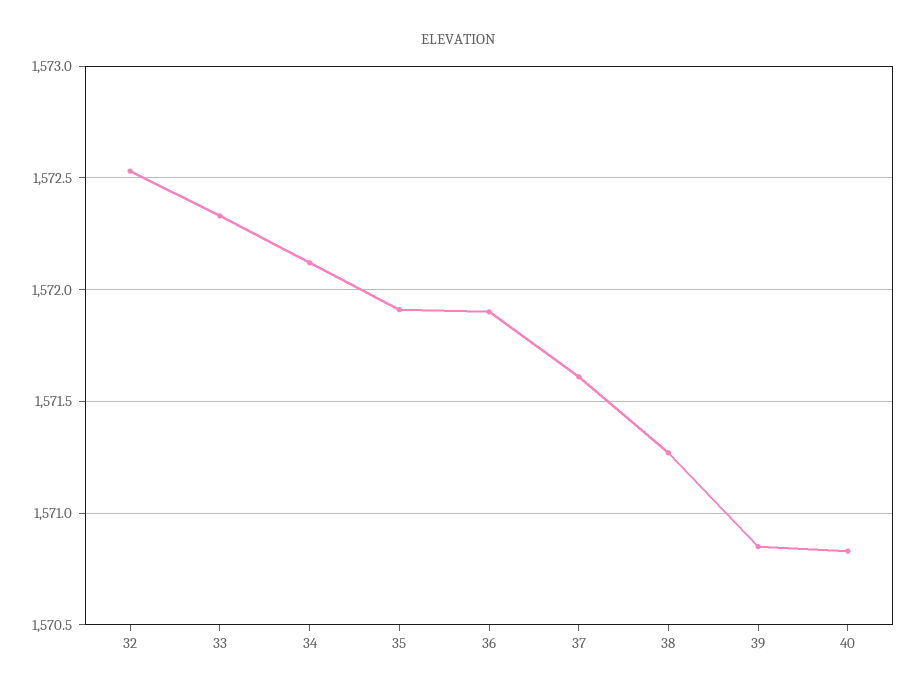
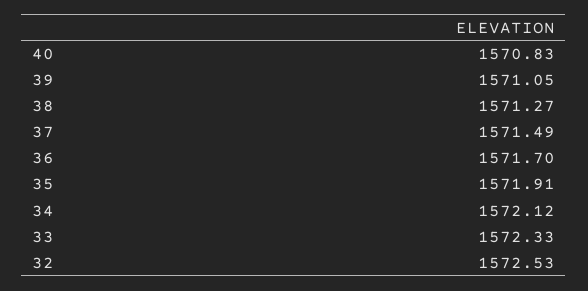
36: 1571.9 -> 1571.7
37: 1571.6 -> 1571.49
39: 1570.85 -> 1571.05

